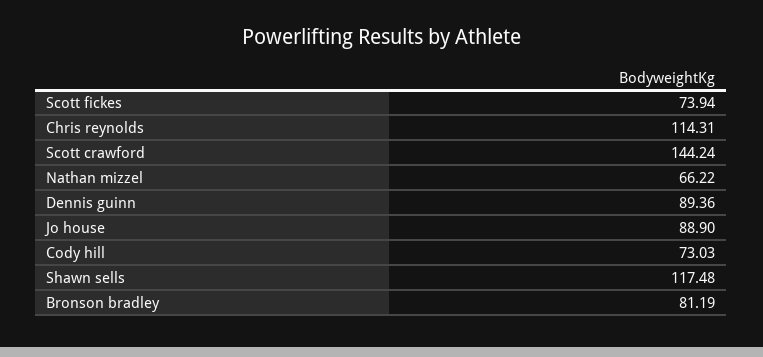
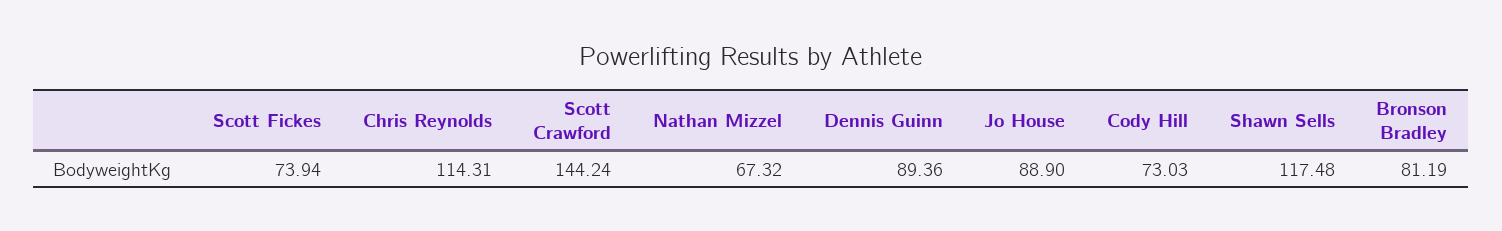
Nathan mizzel: 66.22 -> 67.32

